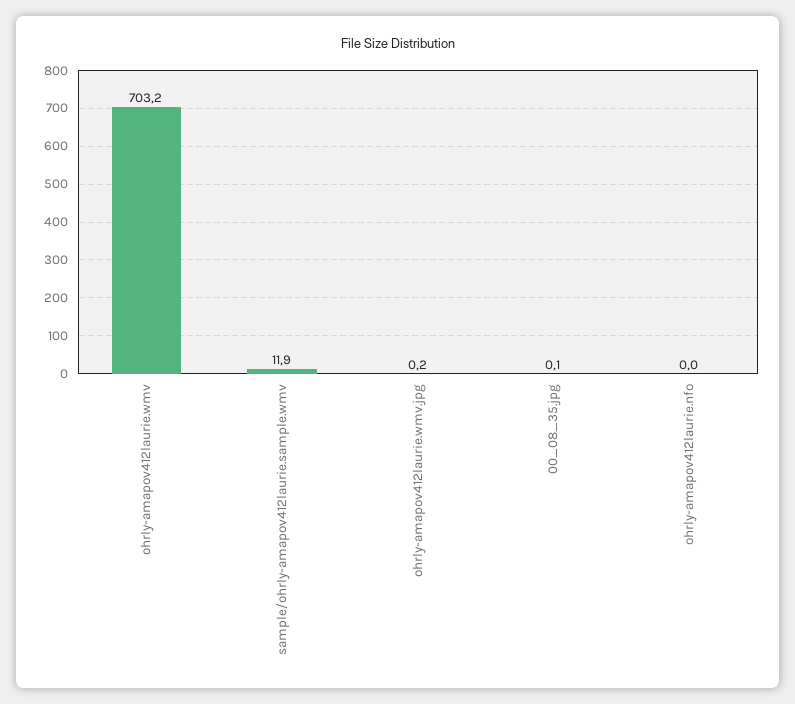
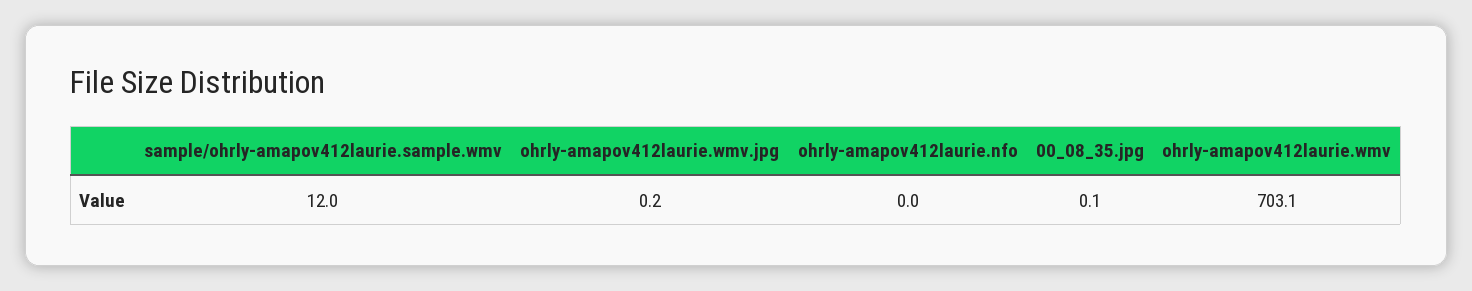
ohrly-amapov412laurie.wmv: 703.2 -> 703.1
sample/ohrly-amapov412laurie.sample.wmv: 11.9 -> 12

